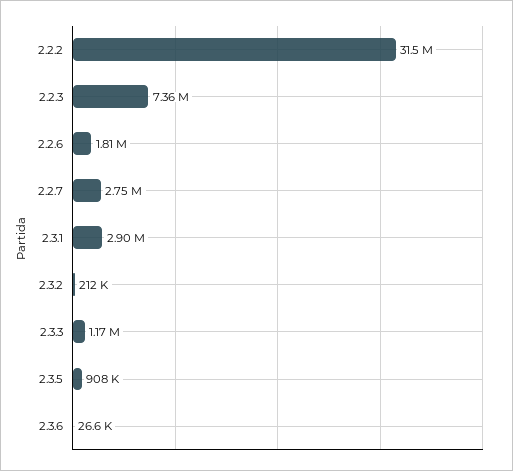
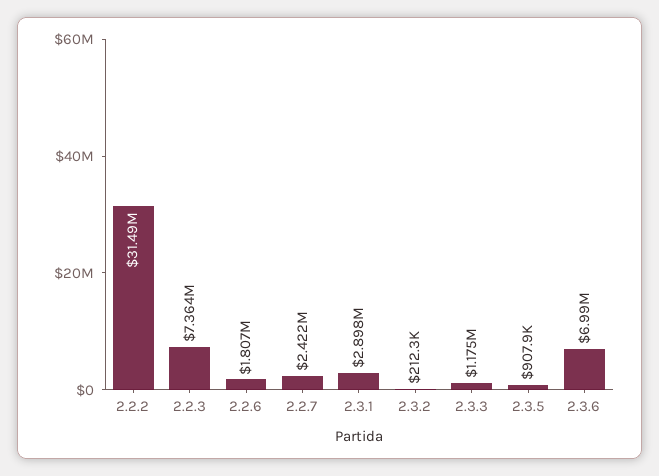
2.2.7: 2750000 -> 2422000
2.3.6: 26600 -> 6990000

